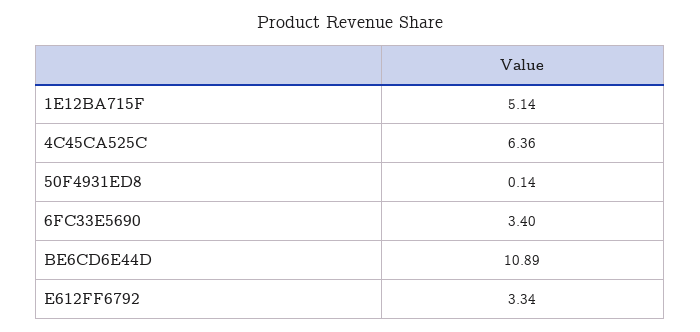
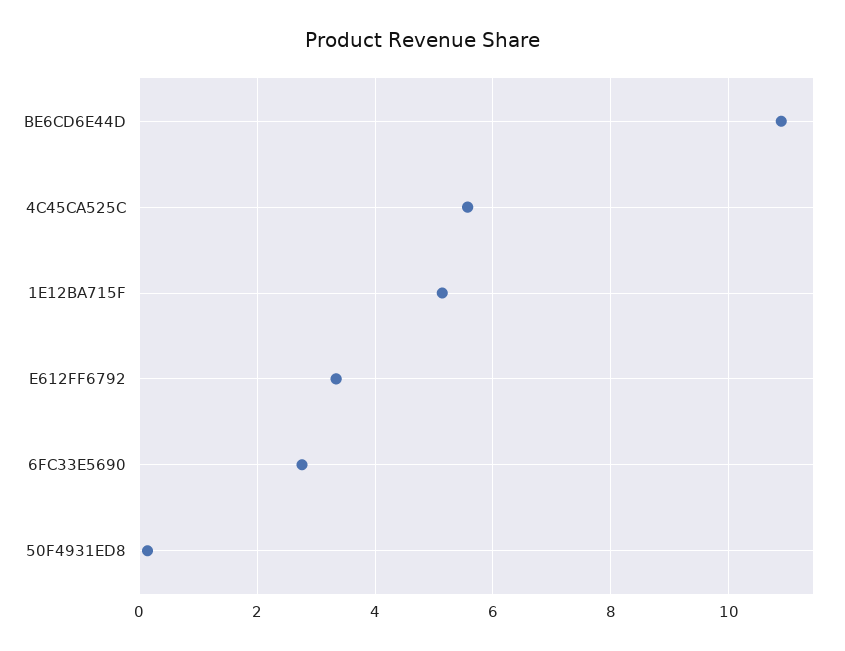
4C45CA525C: 6.36 -> 5.6
6FC33E5690: 3.4 -> 2.8

